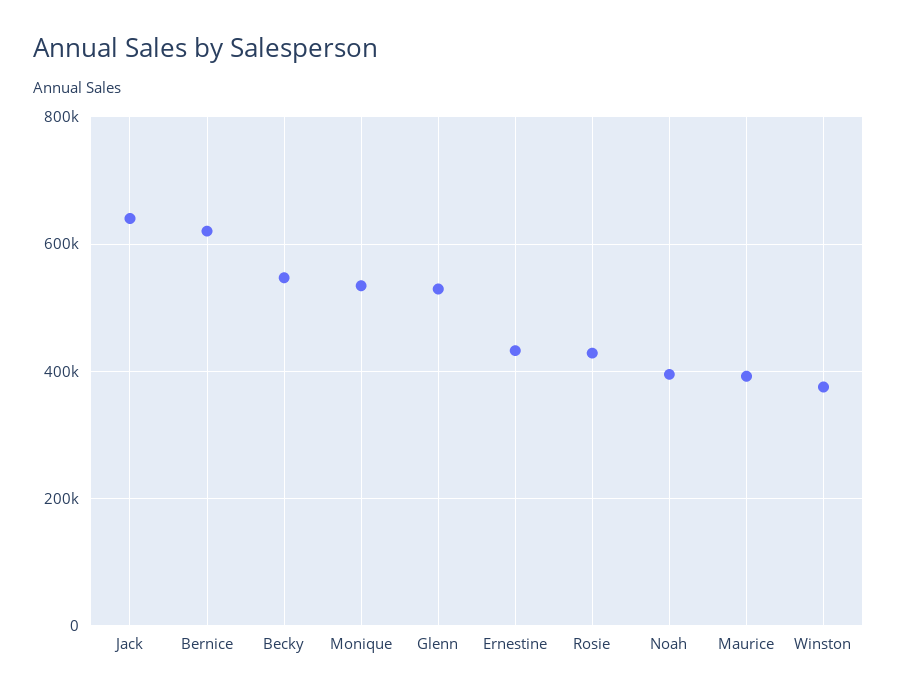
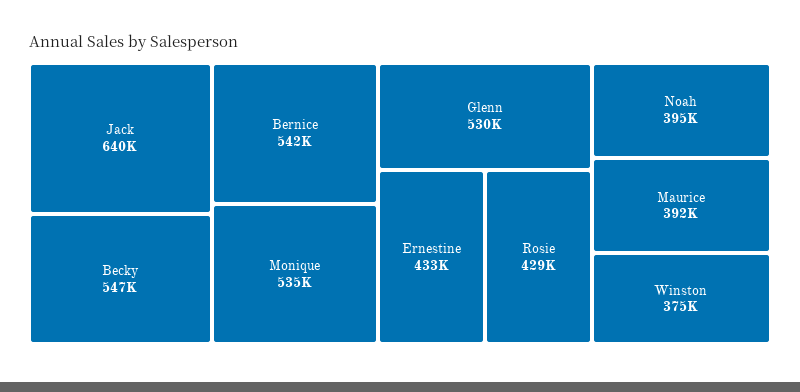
Bernice: 620000 -> 542000

